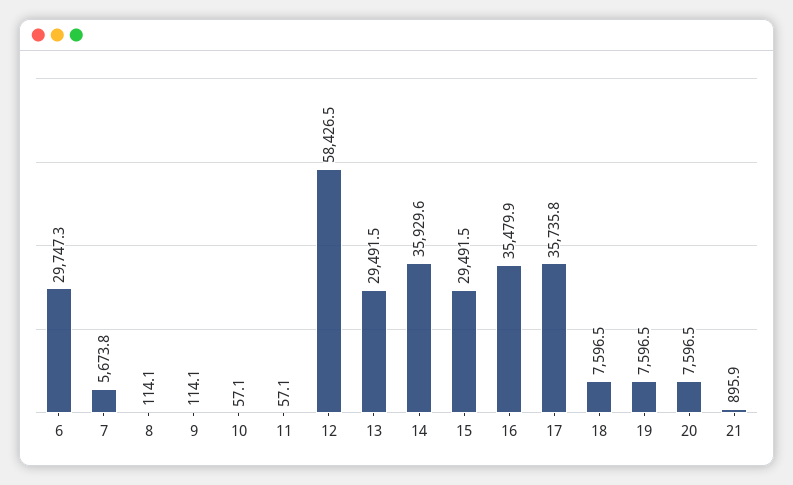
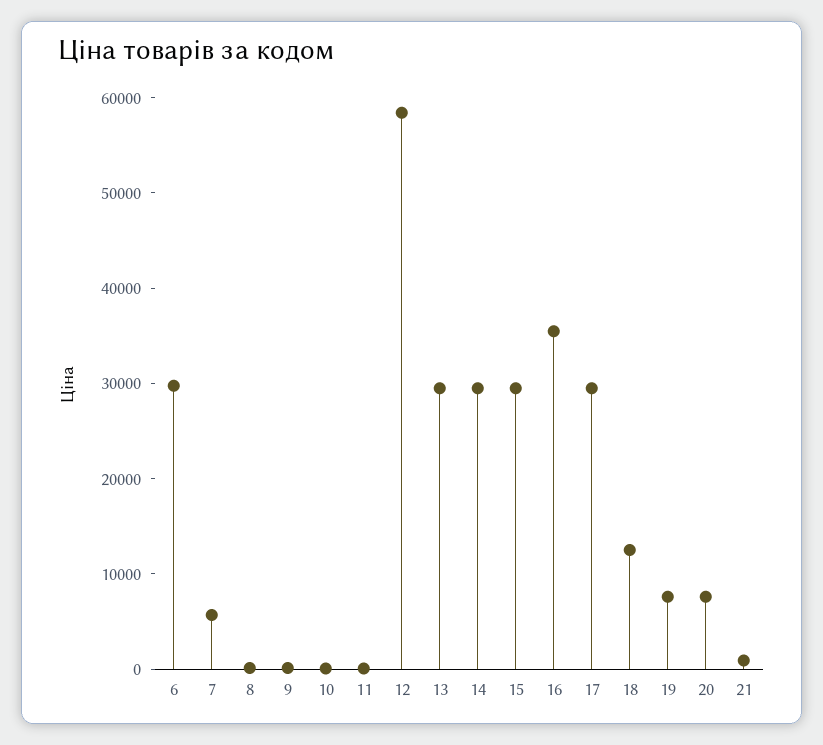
14: 35929.6 -> 30000
17: 35735.8 -> 30000
18: 7596.5 -> 12000

